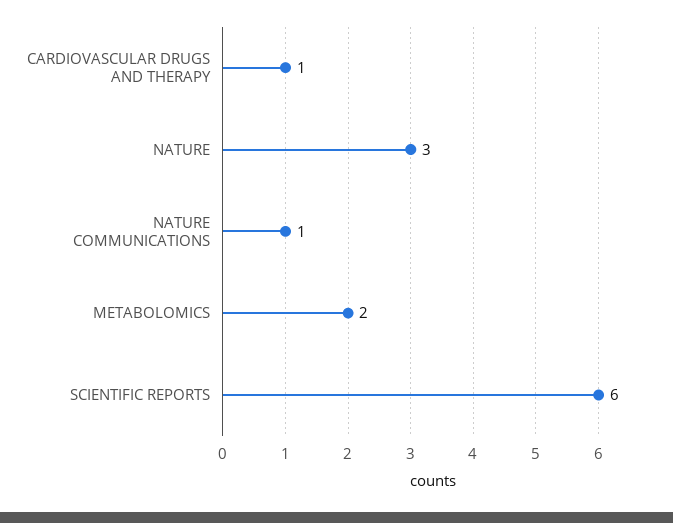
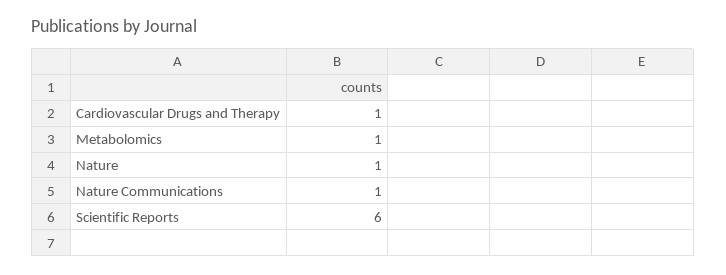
NATURE: 3 -> 1
METABOLOMICS: 2 -> 1

